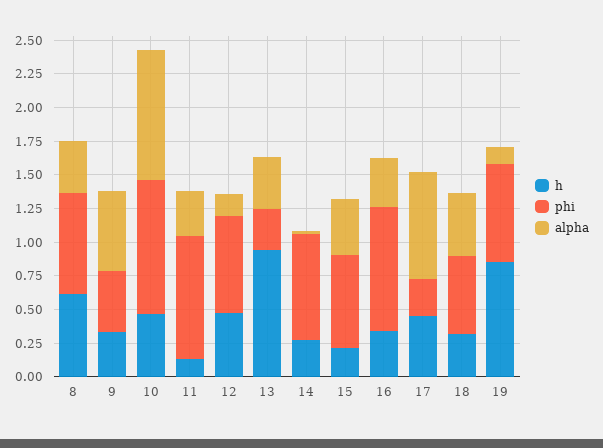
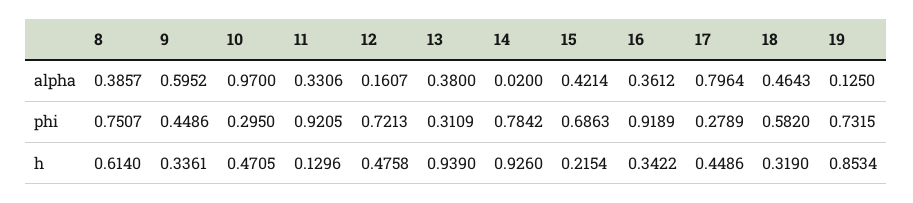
phi, 10: 1 -> 0.295
h, 14: 0.25 -> 0.926

